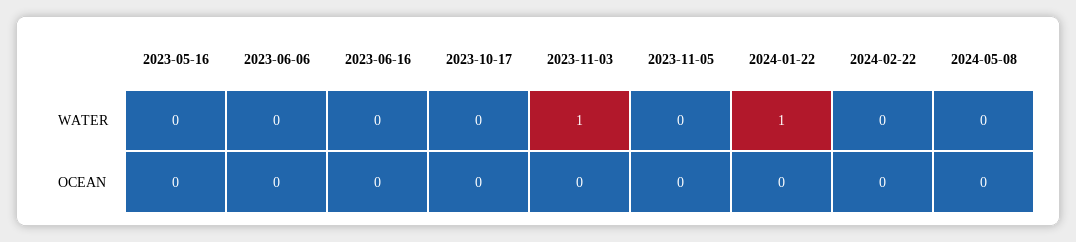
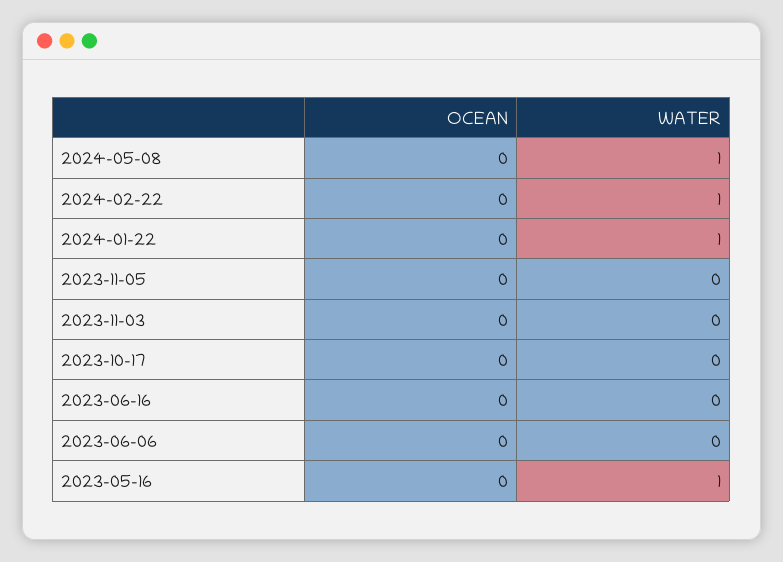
2023-05-16, WATER: 0 -> 1
2023-11-03, WATER: 1 -> 0
2024-02-22, WATER: 0 -> 1
2024-05-08, WATER: 0 -> 1

